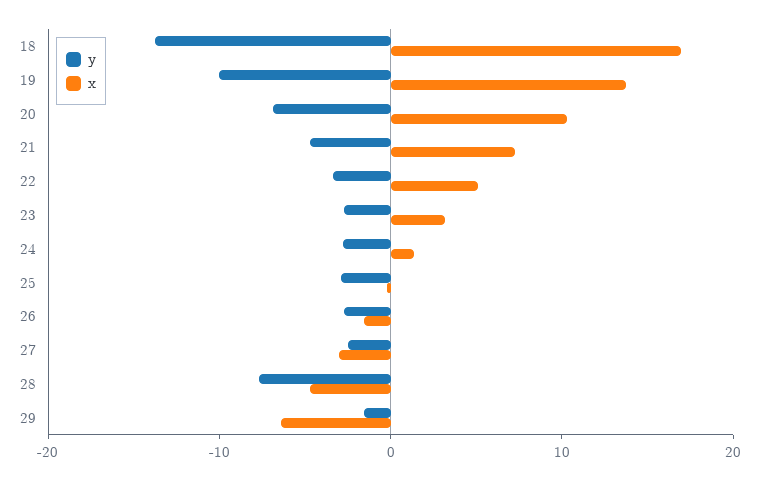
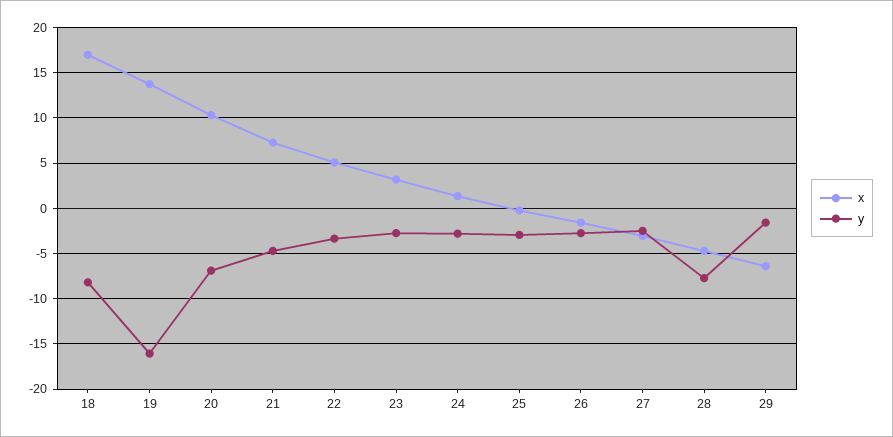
y, 18: -14 -> -8
y, 19: -10 -> -16

